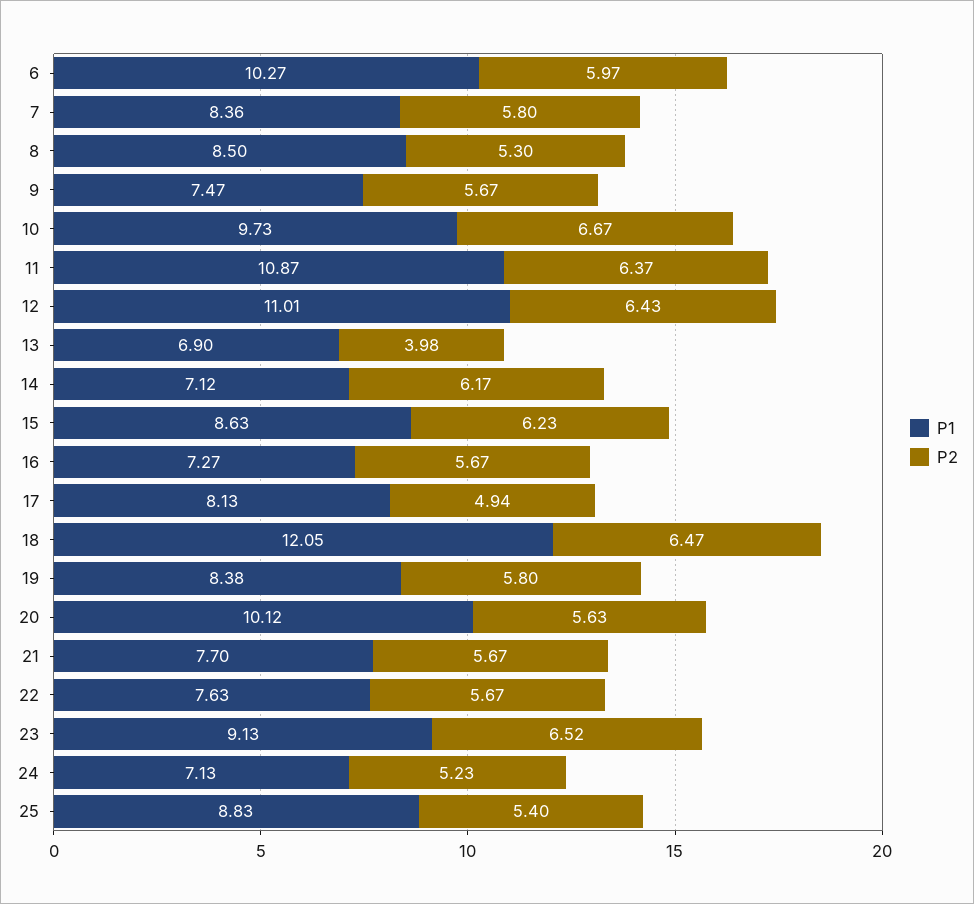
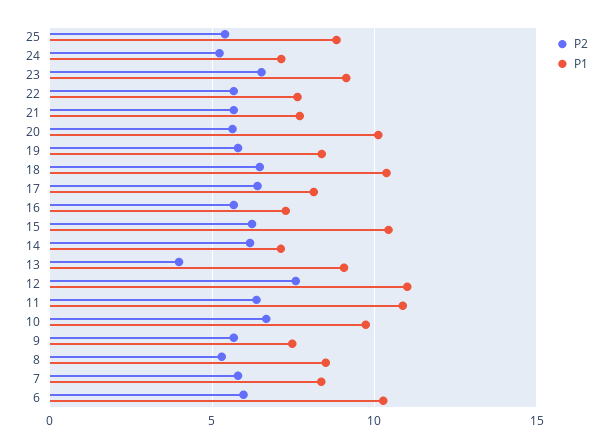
P2, 12: 6.43 -> 7.5
P1, 13: 6.9 -> 9
P1, 15: 8.63 -> 10.5
P2, 17: 4.94 -> 6.5
P1, 18: 12.05 -> 10.5

